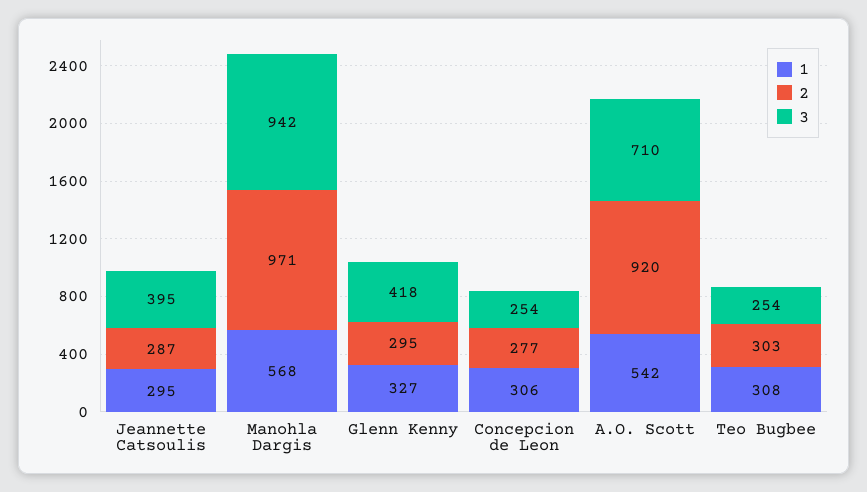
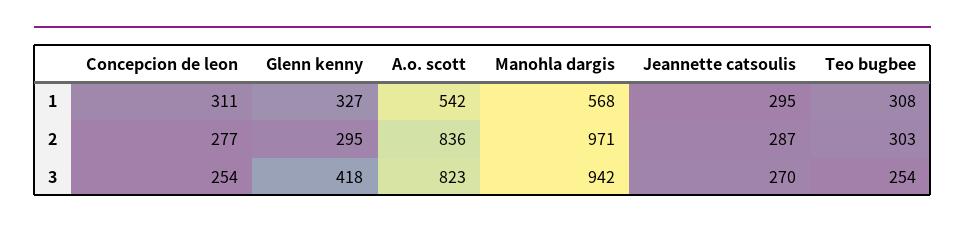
3, Jeannette Catsoulis: 395 -> 270
1, Concepcion de Leon: 306 -> 311
2, A.O. Scott: 920 -> 836
3, A.O. Scott: 710 -> 823

